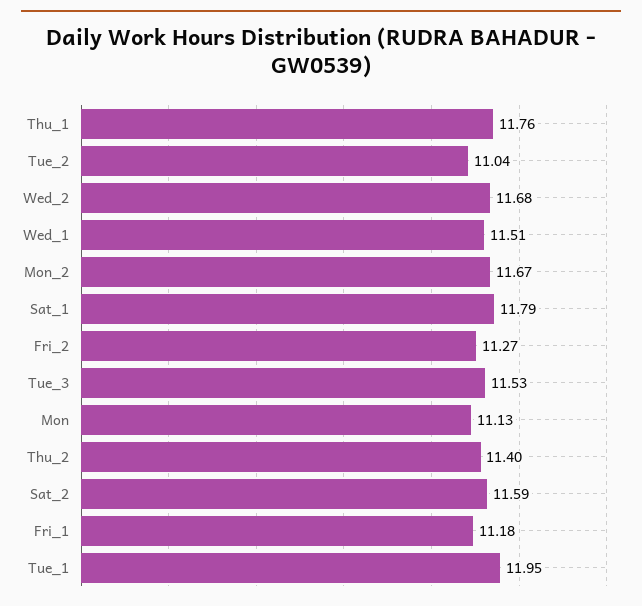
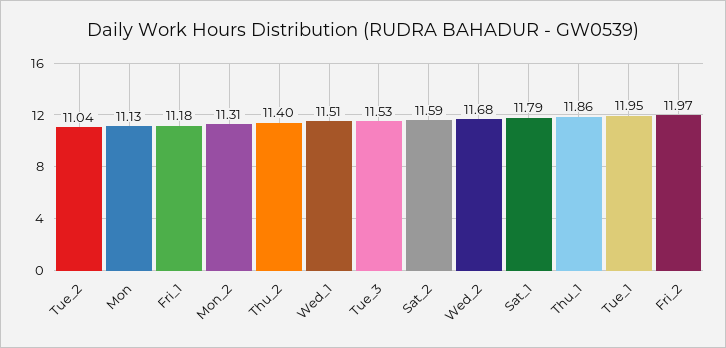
Thu_1: 11.76 -> 11.86
Mon_2: 11.67 -> 11.31
Fri_2: 11.27 -> 11.97

